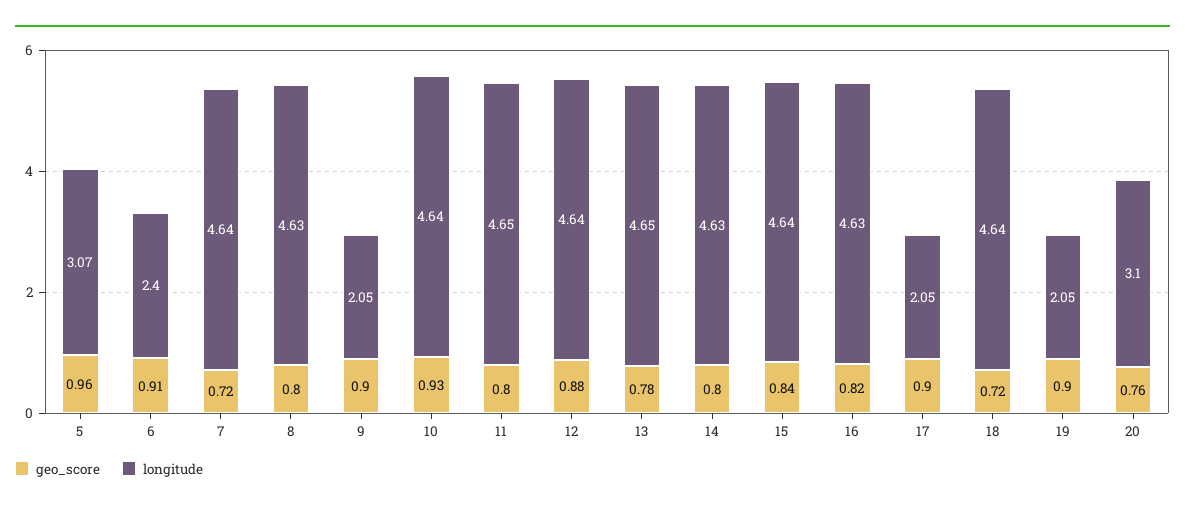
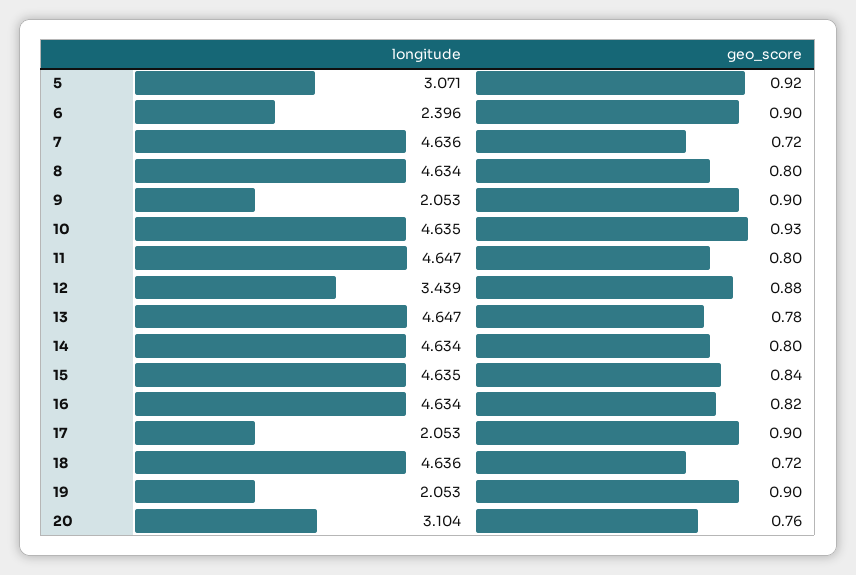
geo_score, 5: 0.96 -> 0.92
geo_score, 6: 0.91 -> 0.9
longitude, 12: 4.64 -> 3.439

